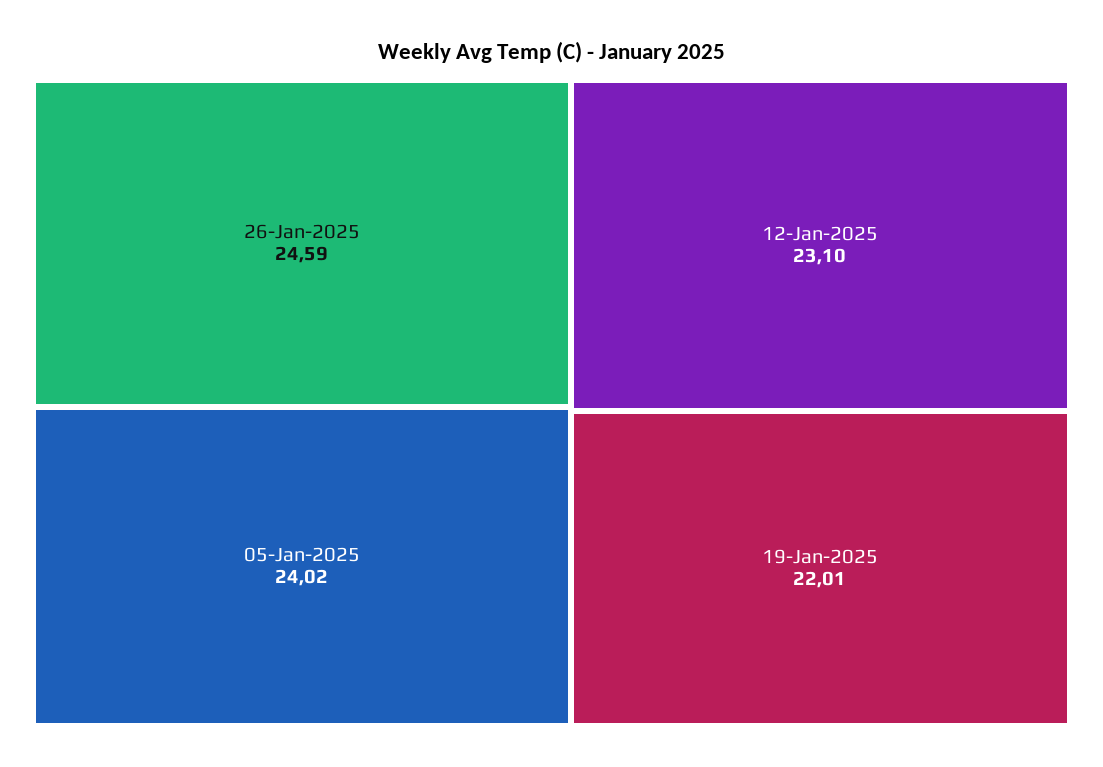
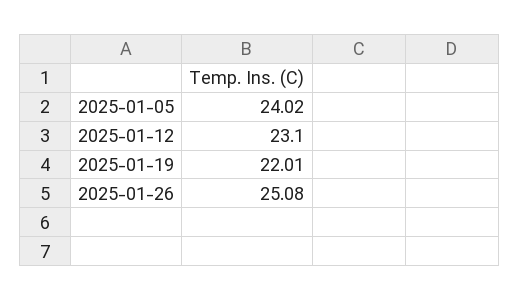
26-Jan-2025: 24.59 -> 25.08

